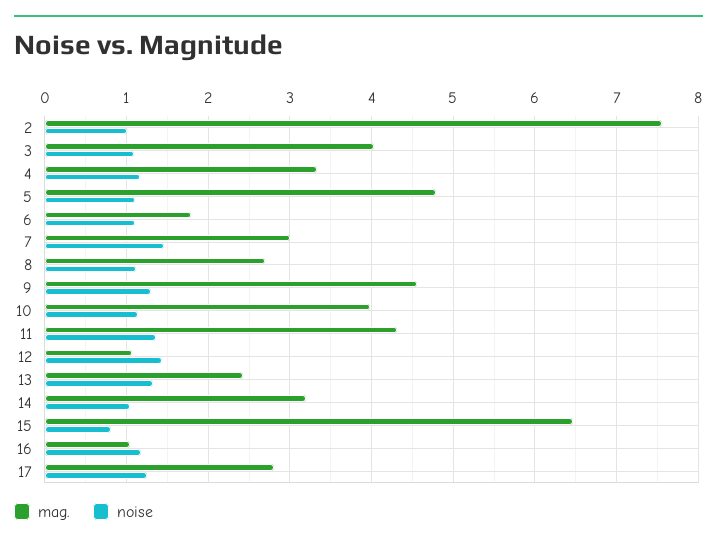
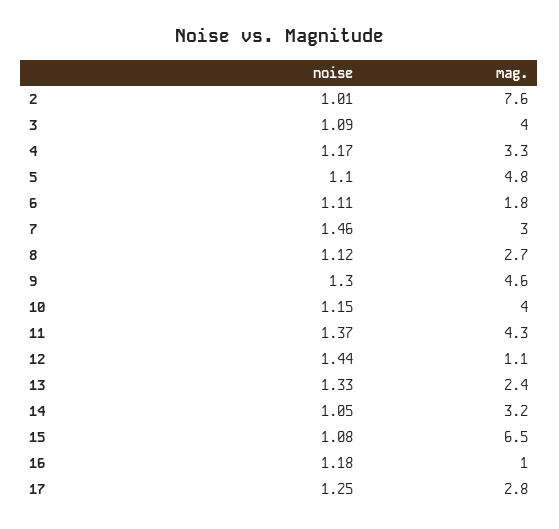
noise, 15: 0.8 -> 1.08

